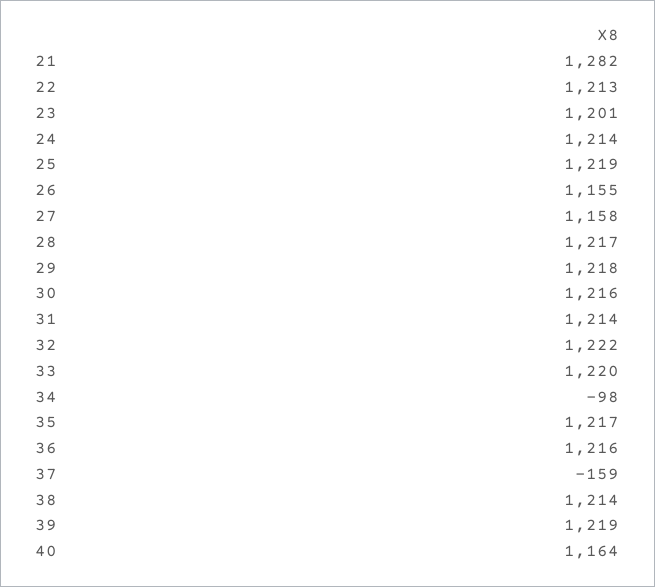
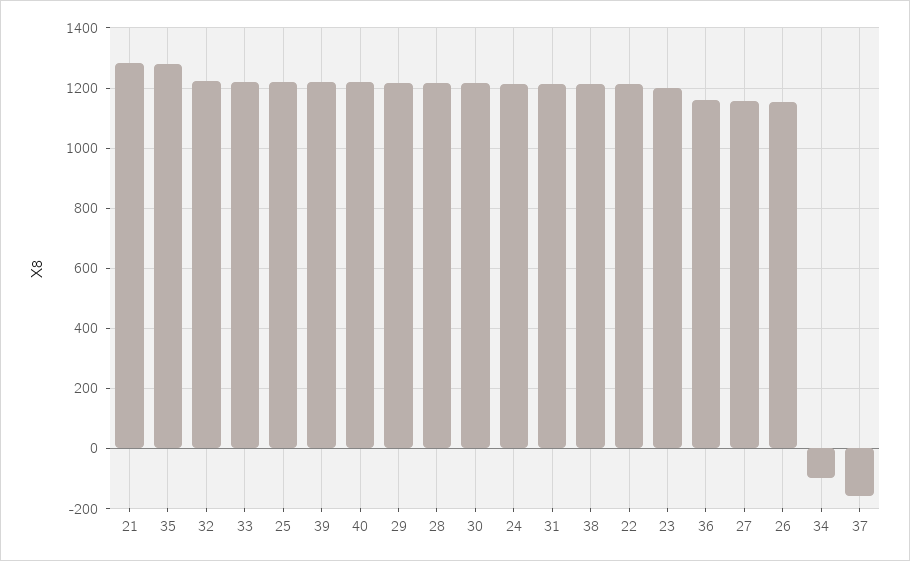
35: 1217 -> 1280
36: 1216 -> 1160
40: 1164 -> 1220

